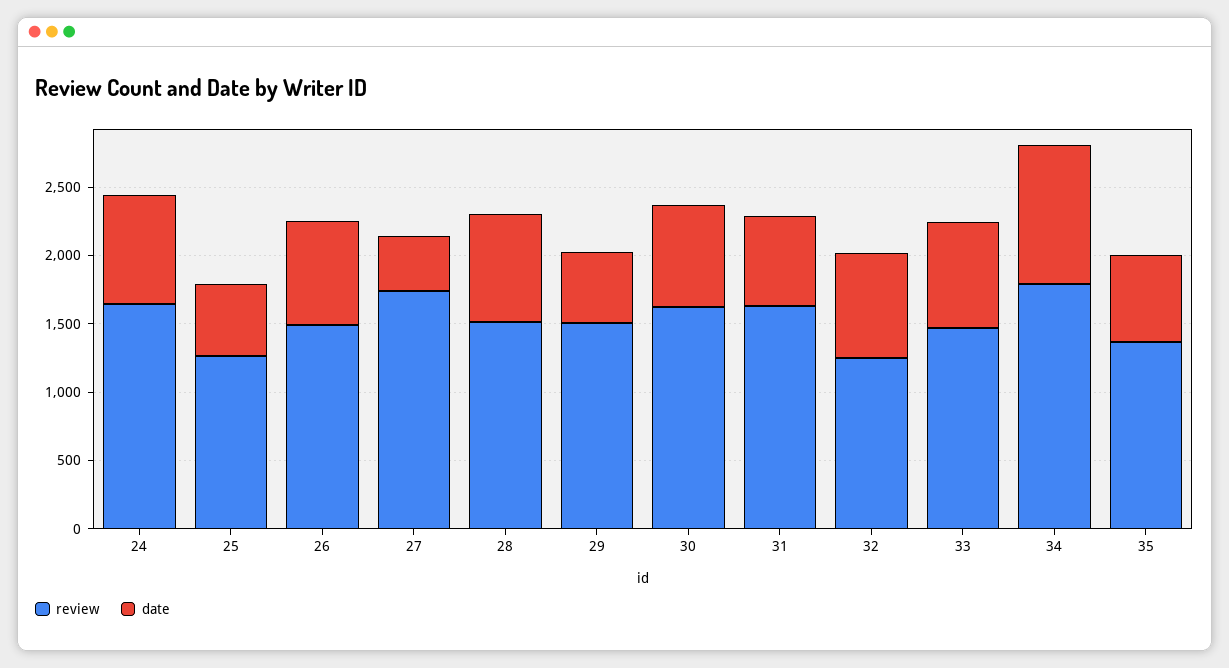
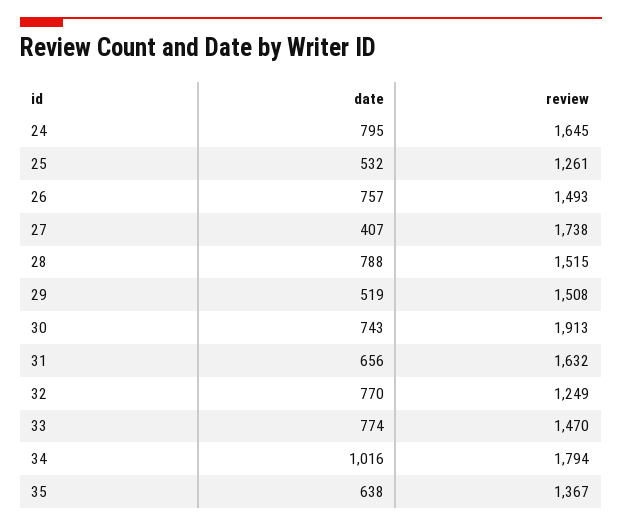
review, 30: 1600 -> 1913

